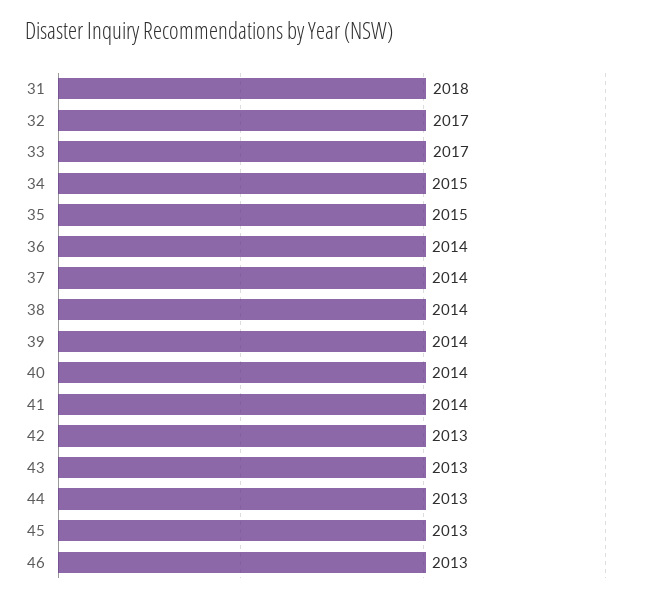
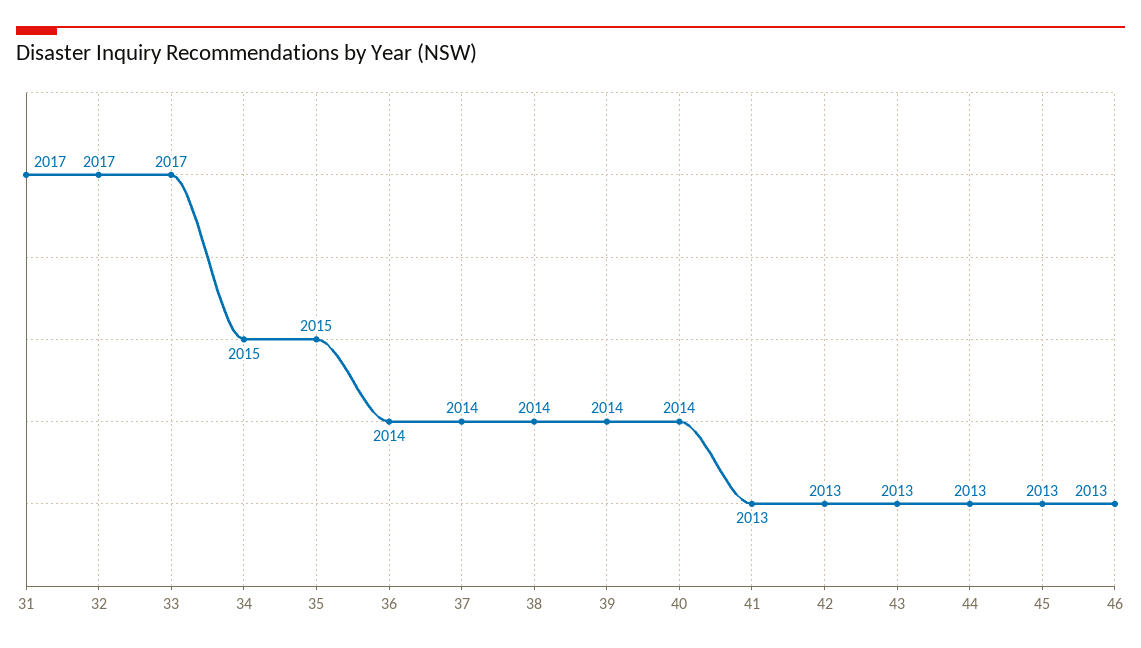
31: 2018 -> 2017
41: 2014 -> 2013

